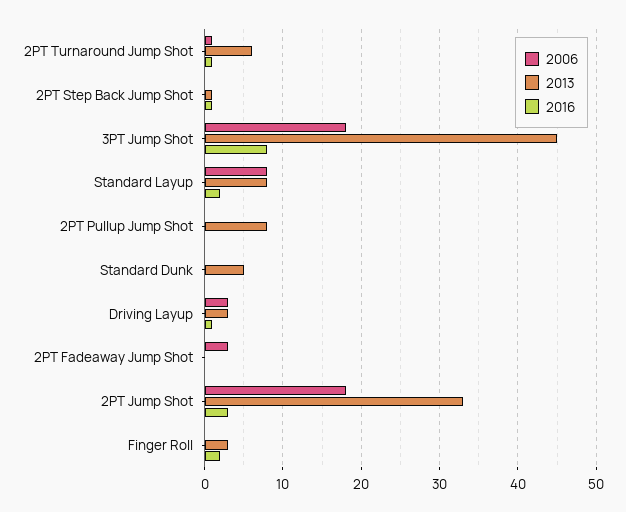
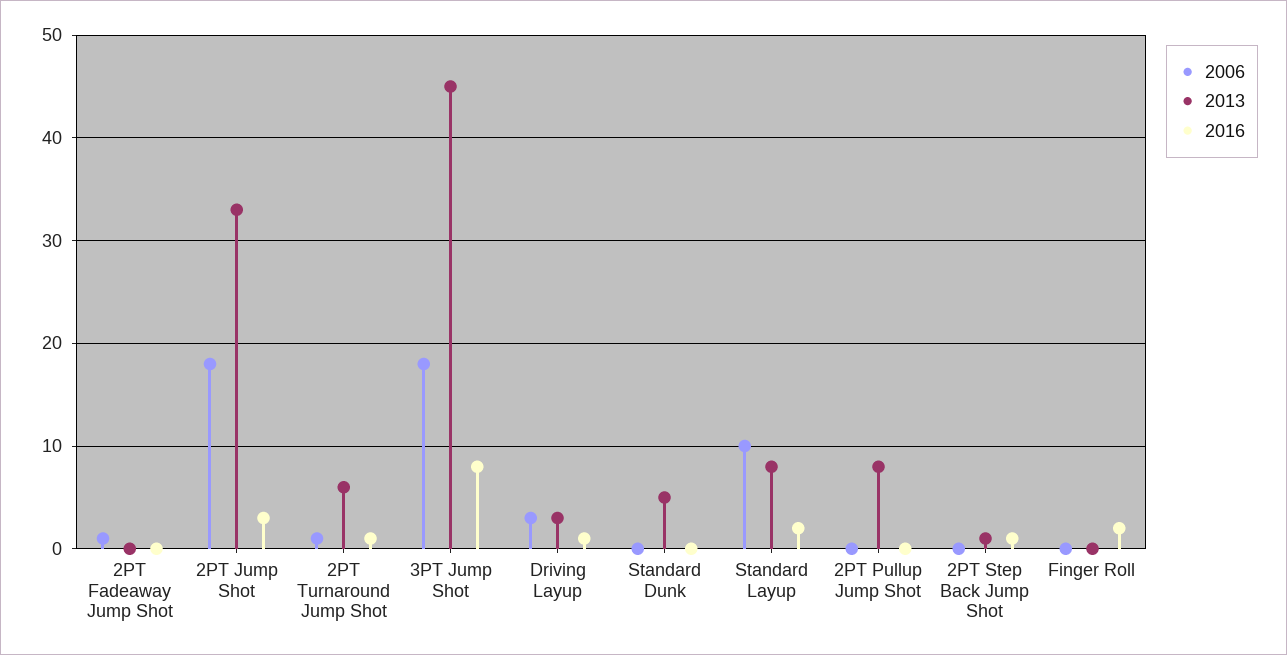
2006, Standard Layup: 8 -> 10
2006, 2PT Fadeaway Jump Shot: 3 -> 1
2013, Finger Roll: 3 -> 0

